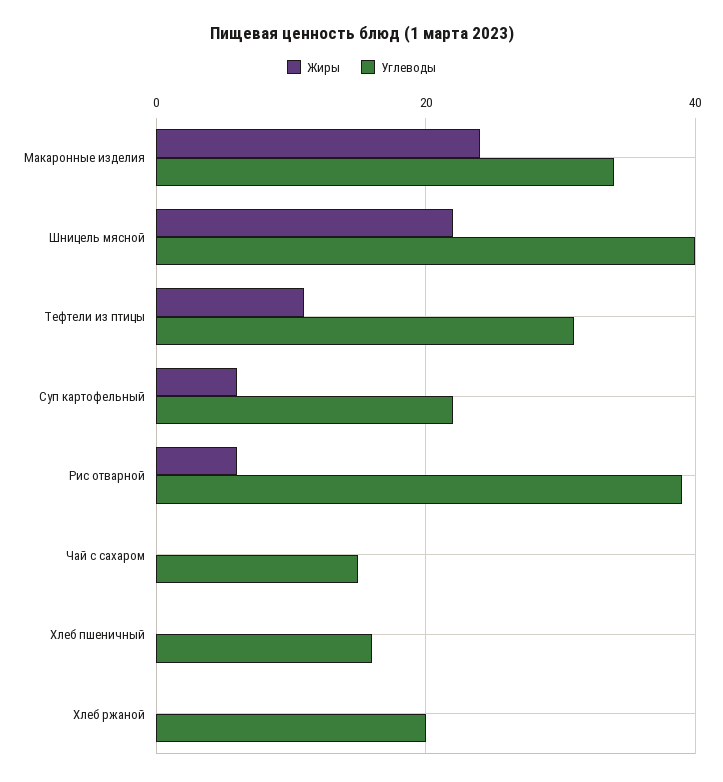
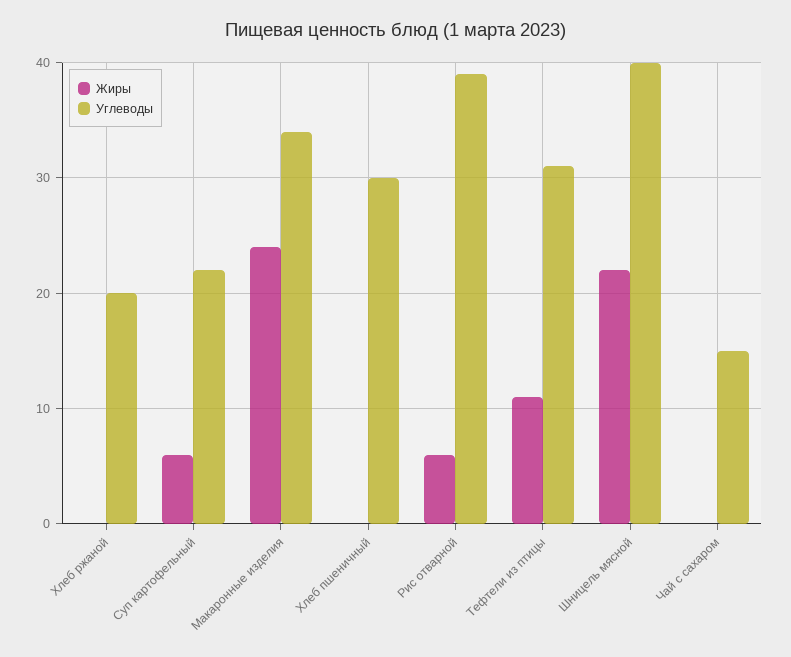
Углеводы, Хлеб пшеничный: 15 -> 30

